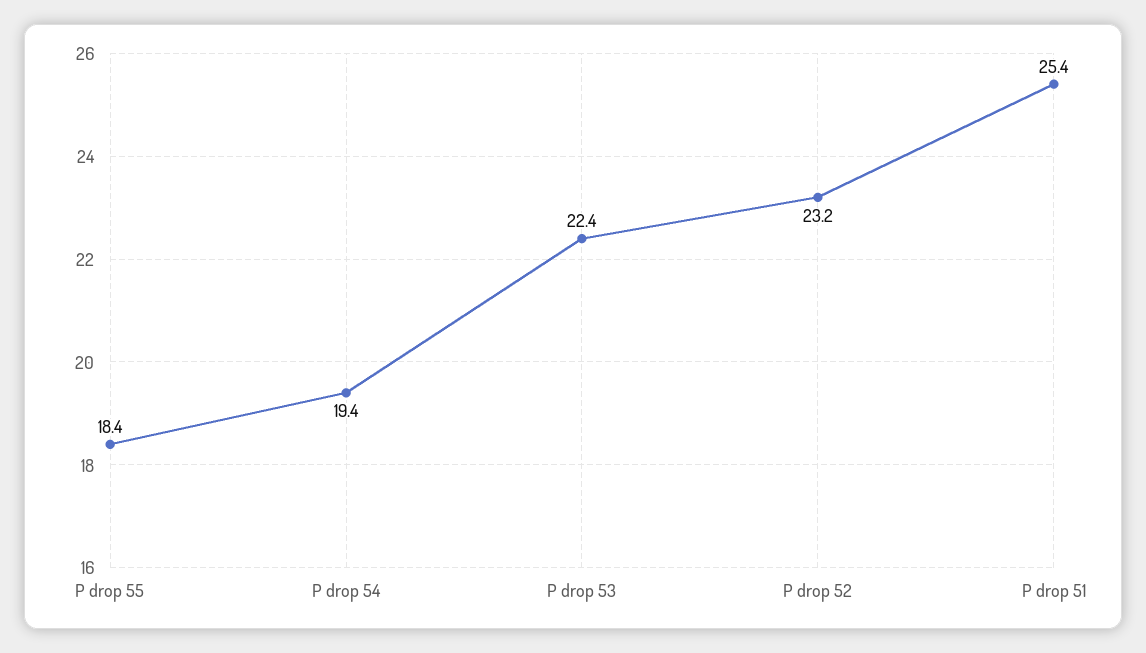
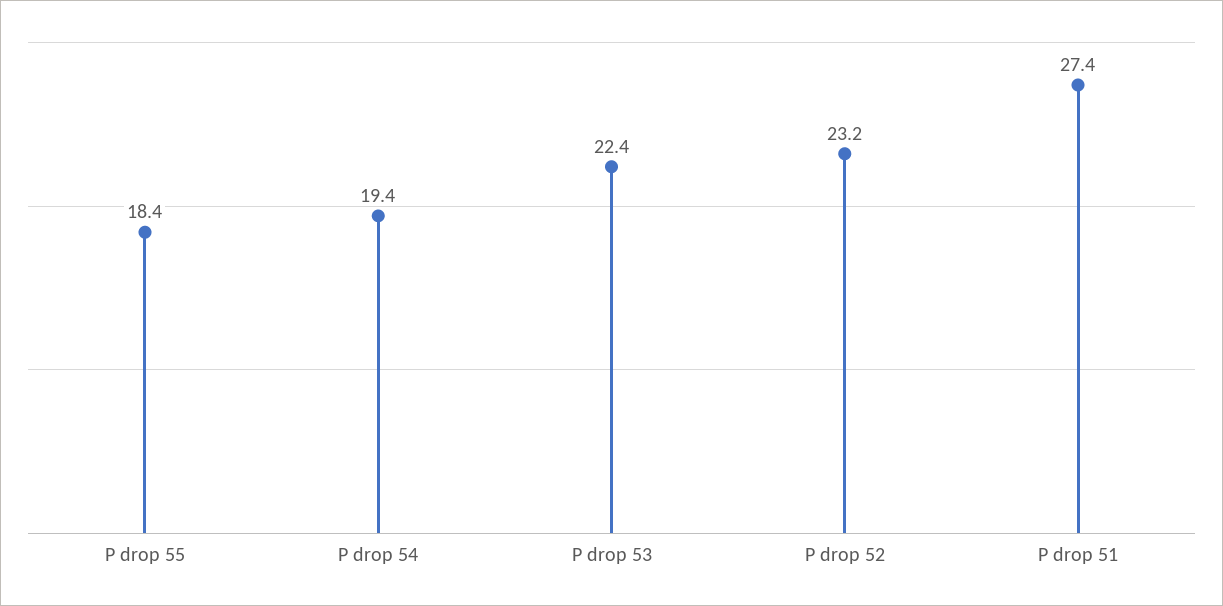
P drop 51: 25.4 -> 27.4

